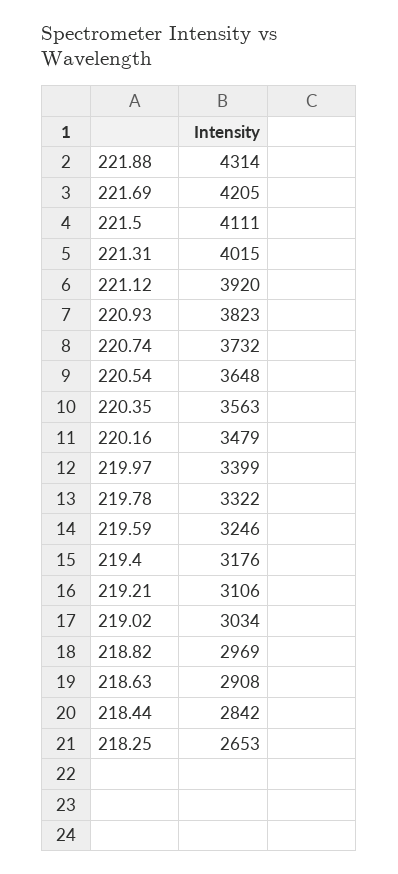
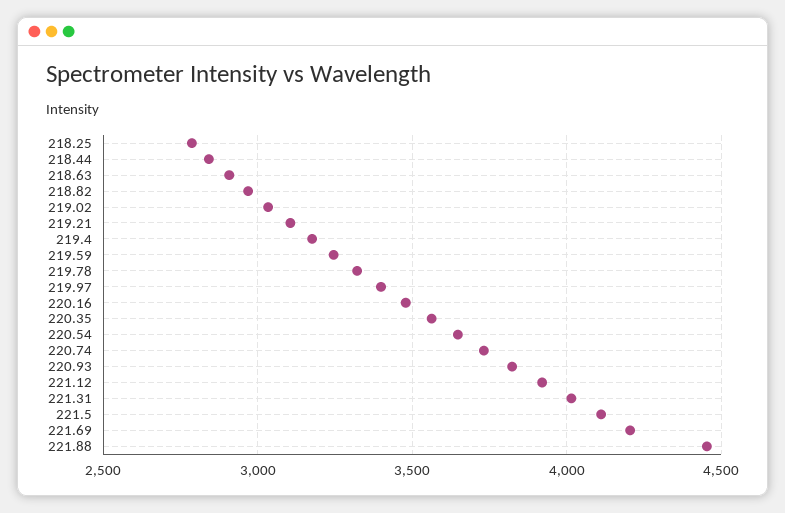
221.88: 4314 -> 4450
218.25: 2653 -> 2800

